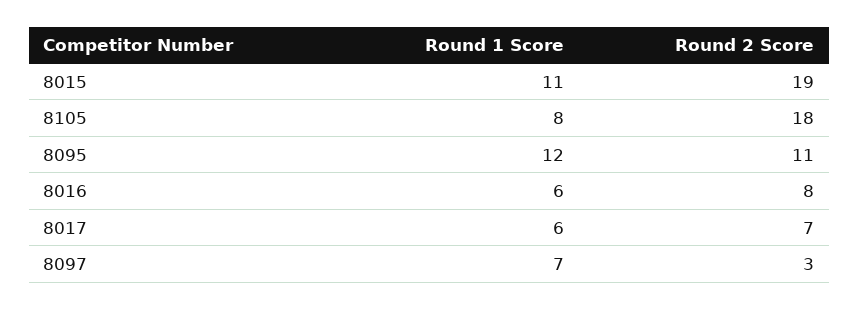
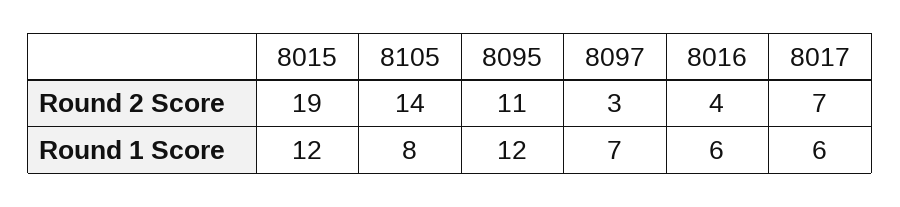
Round 1 Score, 8015: 11 -> 12
Round 2 Score, 8105: 18 -> 14
Round 2 Score, 8016: 8 -> 4

